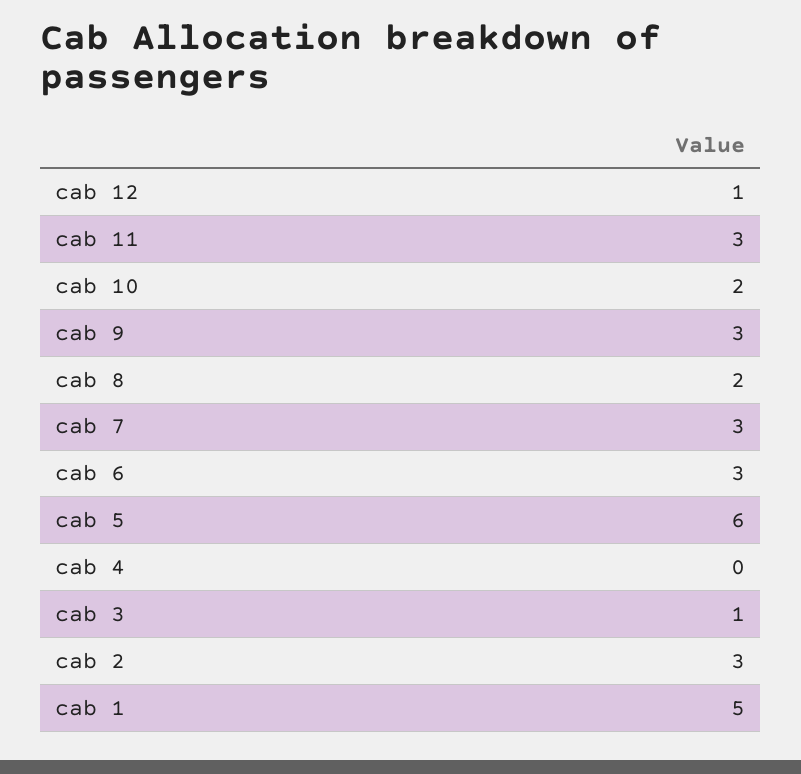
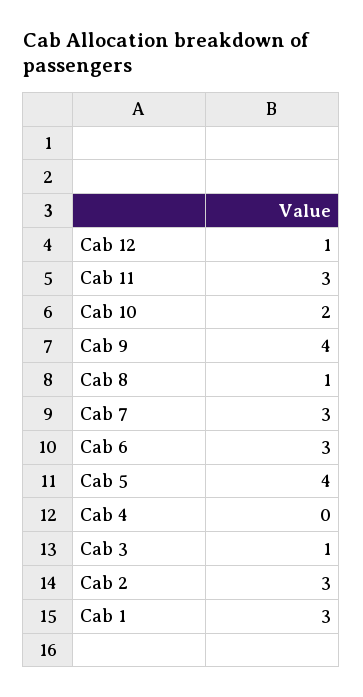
cab 9: 3 -> 4
cab 8: 2 -> 1
cab 5: 6 -> 4
cab 1: 5 -> 3

